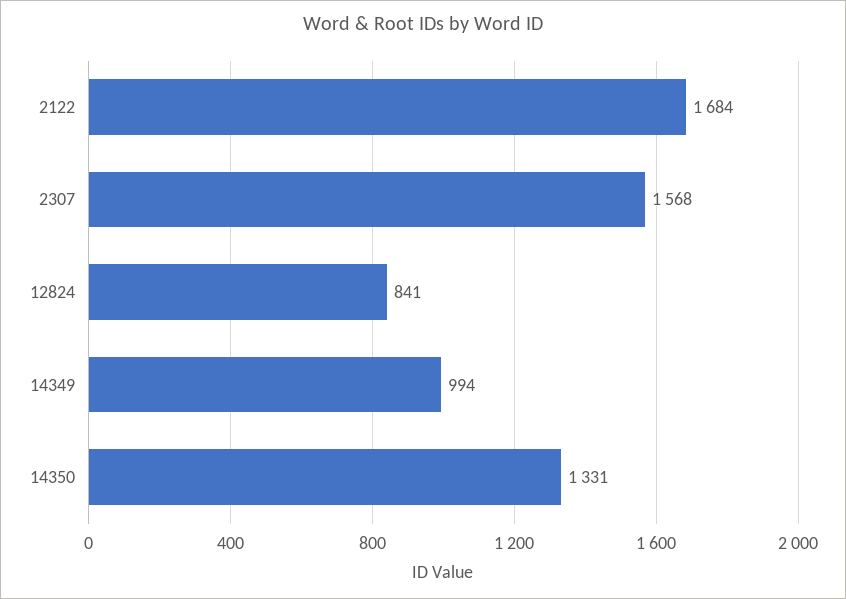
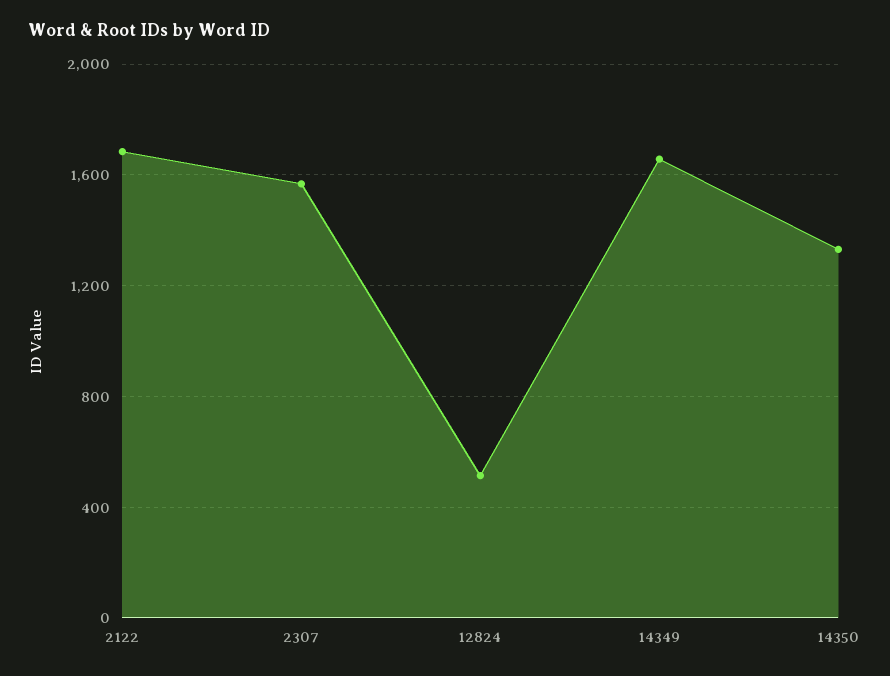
12824: 841 -> 500
14349: 994 -> 1650

